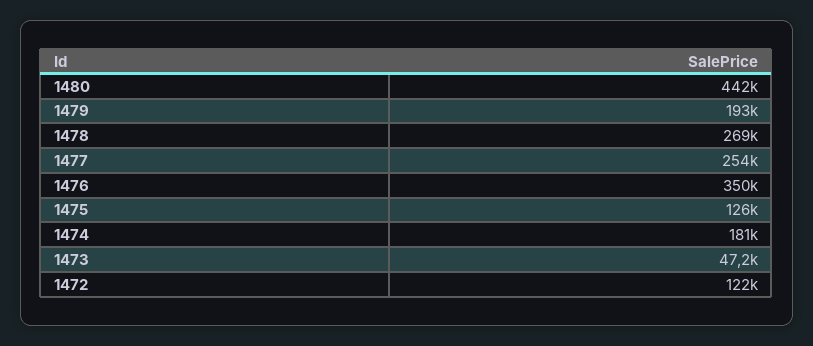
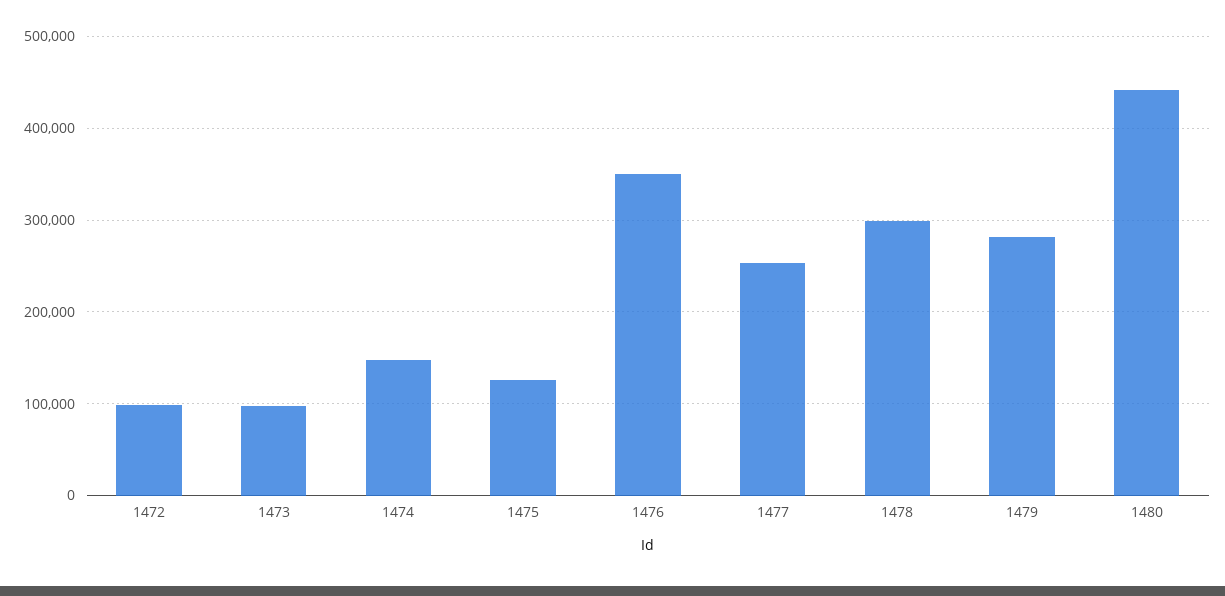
1479: 193000 -> 280000
1478: 269000 -> 300000
1474: 181000 -> 150000
1473: 47200 -> 100000
1472: 122000 -> 100000

